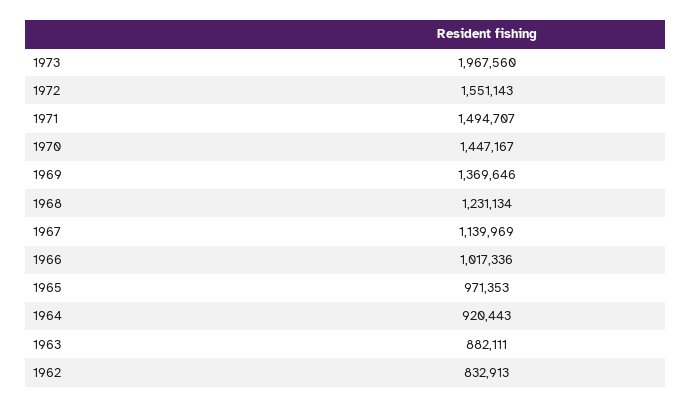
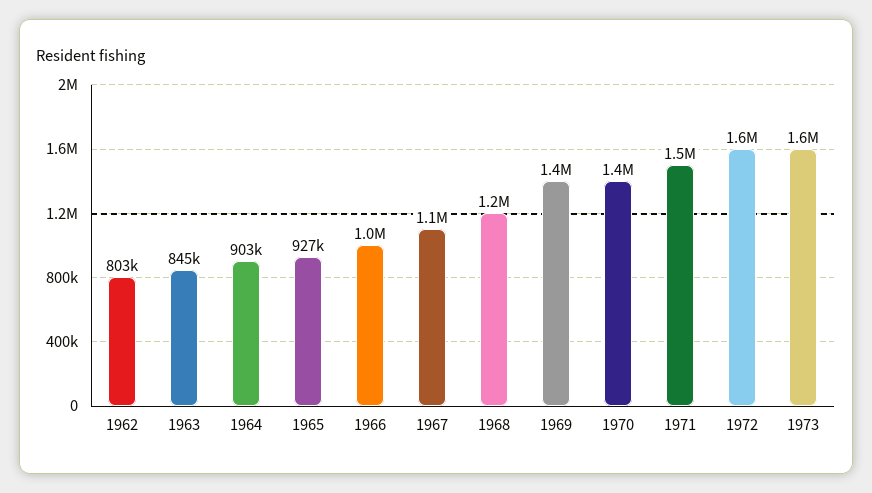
1973: 1967560 -> 1600000
1965: 971353 -> 927000
1964: 920443 -> 903000
1963: 882111 -> 845000
1962: 832913 -> 803000

